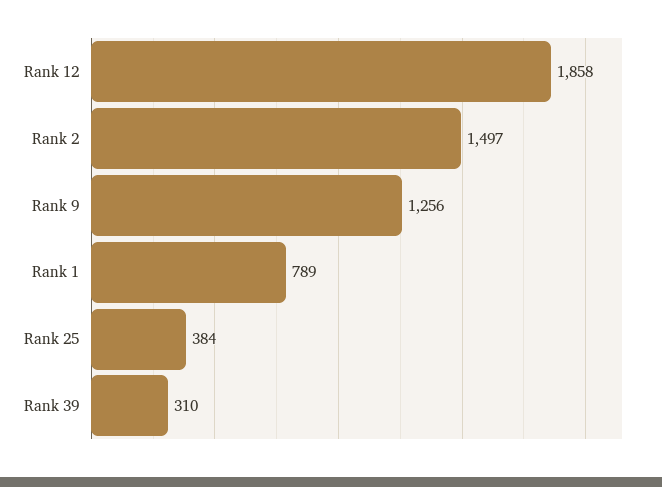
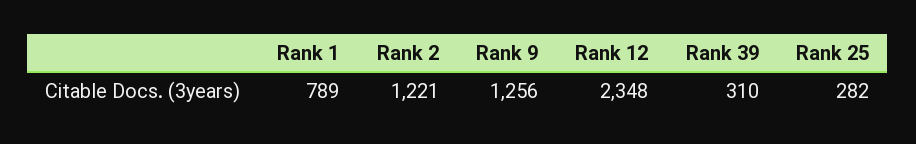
Rank 12: 1858 -> 2348
Rank 2: 1497 -> 1221
Rank 25: 384 -> 282

